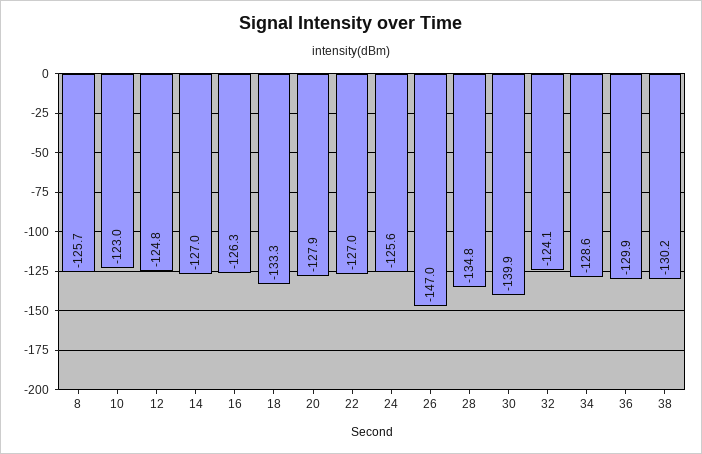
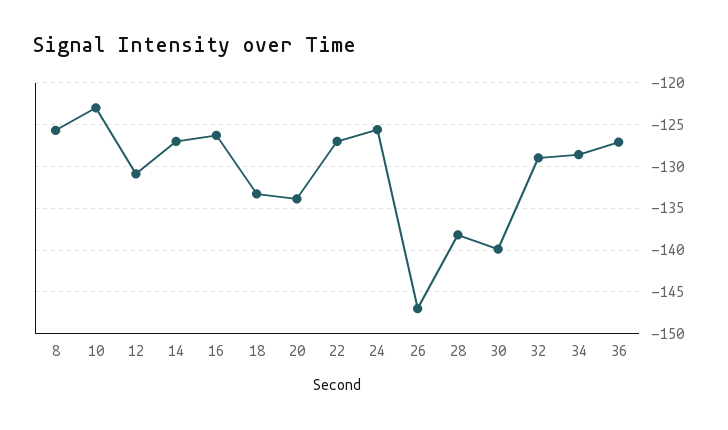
12: -124.8 -> -131
20: -127.9 -> -134
28: -134.8 -> -138
32: -124.1 -> -129
36: -129.9 -> -127
38: -130.2 -> none

